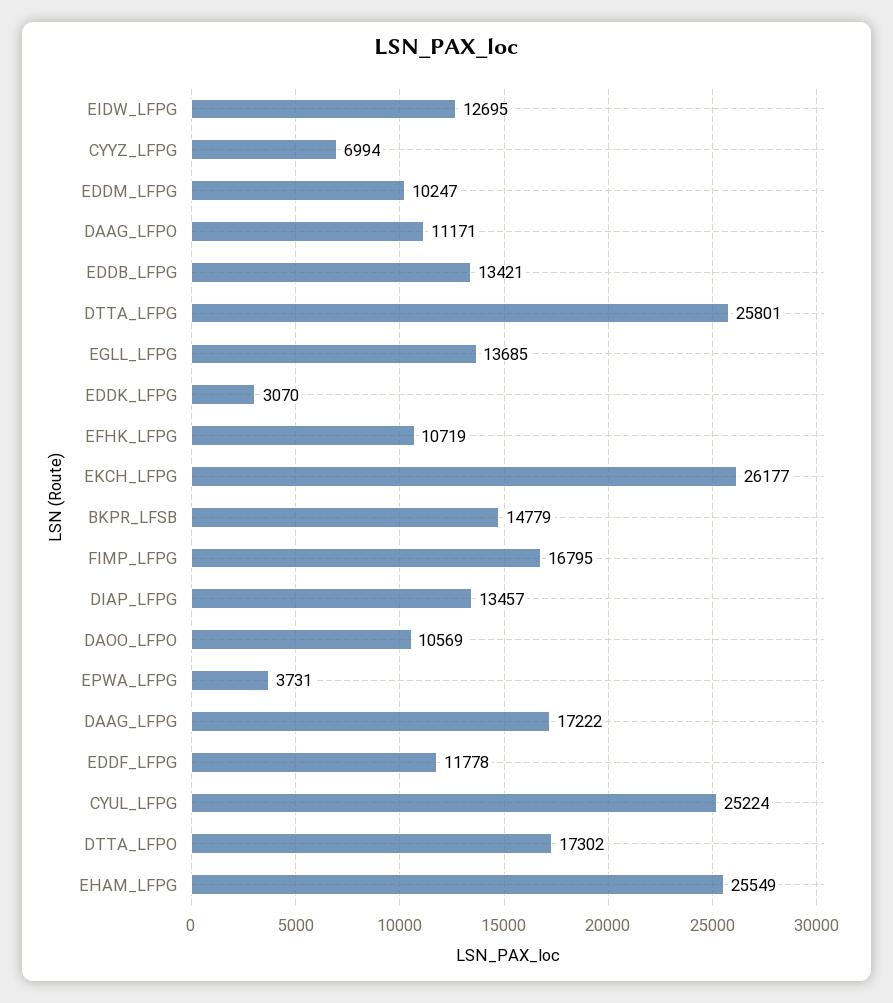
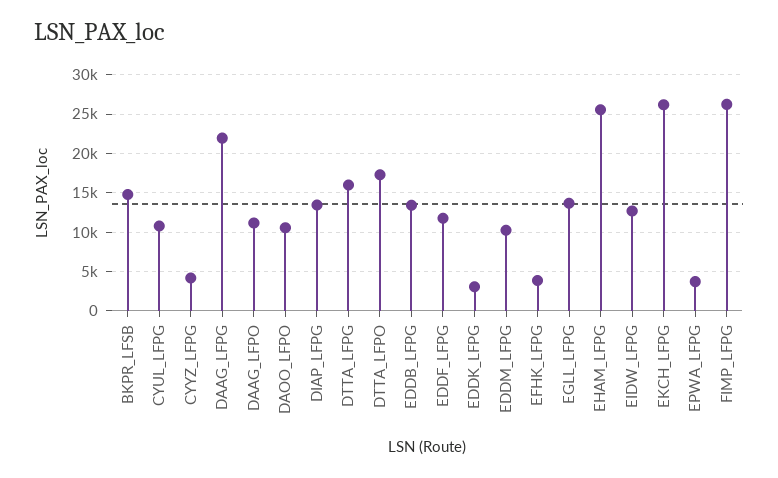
CYYZ_LFPG: 6994 -> 4000
DTTA_LFPG: 25801 -> 16000
EFHK_LFPG: 10719 -> 4000
FIMP_LFPG: 16795 -> 26000
DAAG_LFPG: 17222 -> 22000
CYUL_LFPG: 25224 -> 11000

